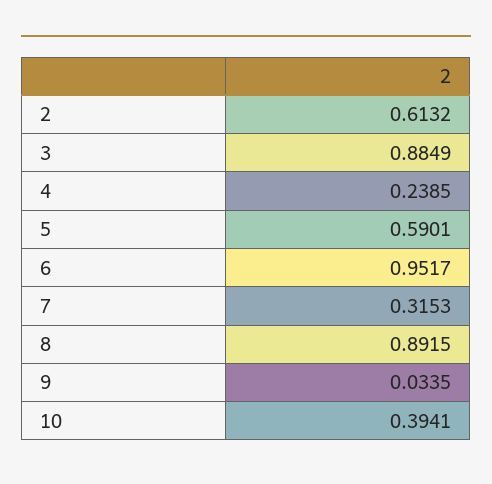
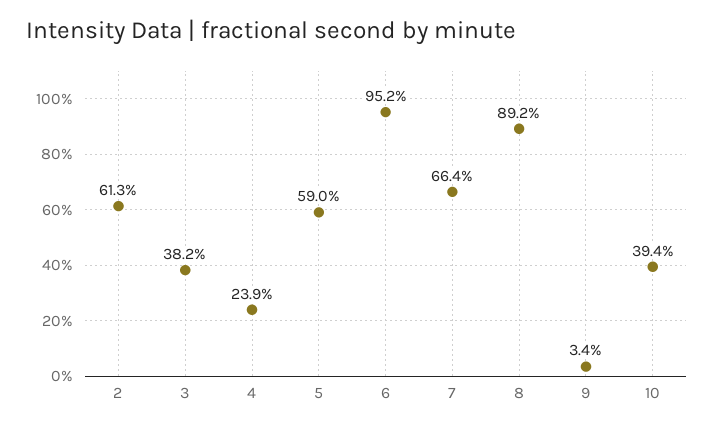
3: 0.8849 -> 0.382
7: 0.3153 -> 0.664

